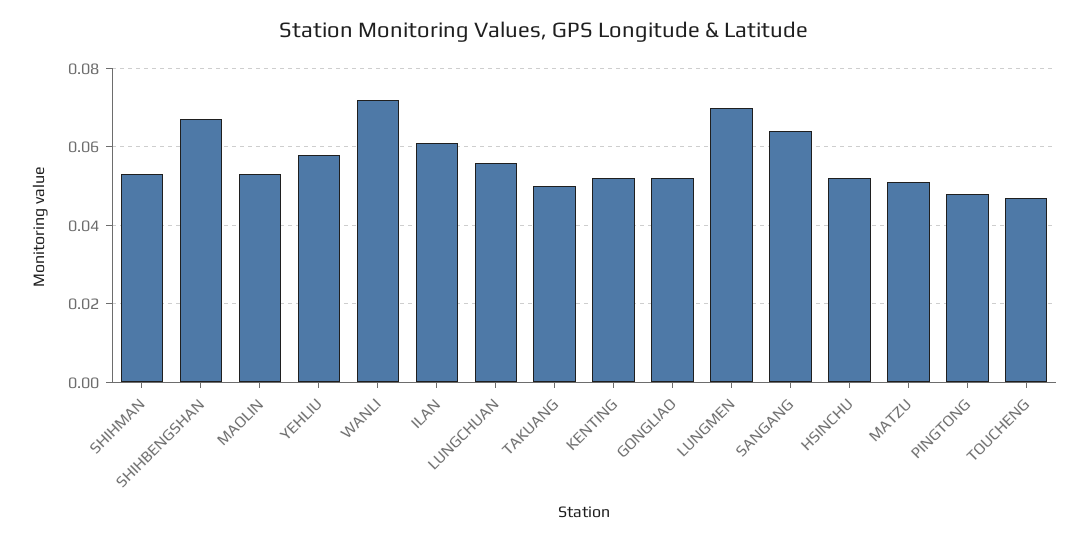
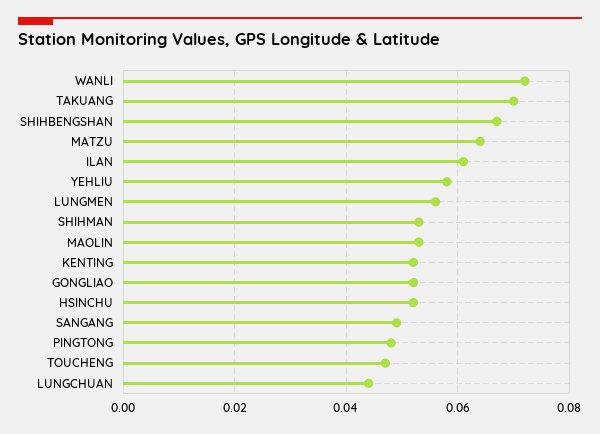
LUNGCHUAN: 0.055 -> 0.045
TAKUANG: 0.05 -> 0.07
LUNGMEN: 0.07 -> 0.055
SANGANG: 0.065 -> 0.05
MATZU: 0.05 -> 0.065

